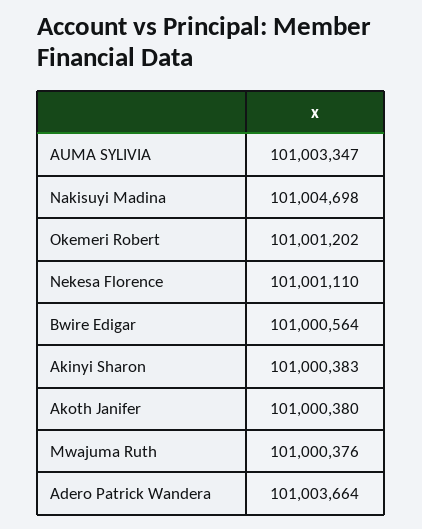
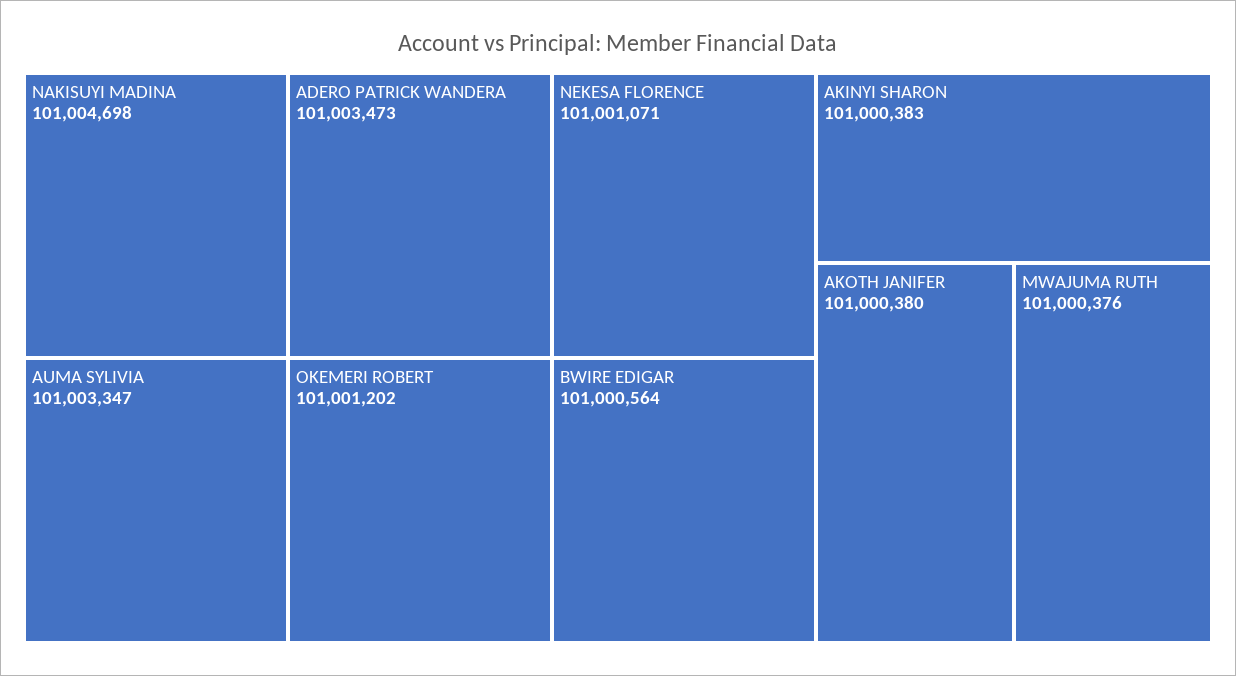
Nekesa Florence: 101001110 -> 101001071
Adero Patrick Wandera: 101003664 -> 101003473

